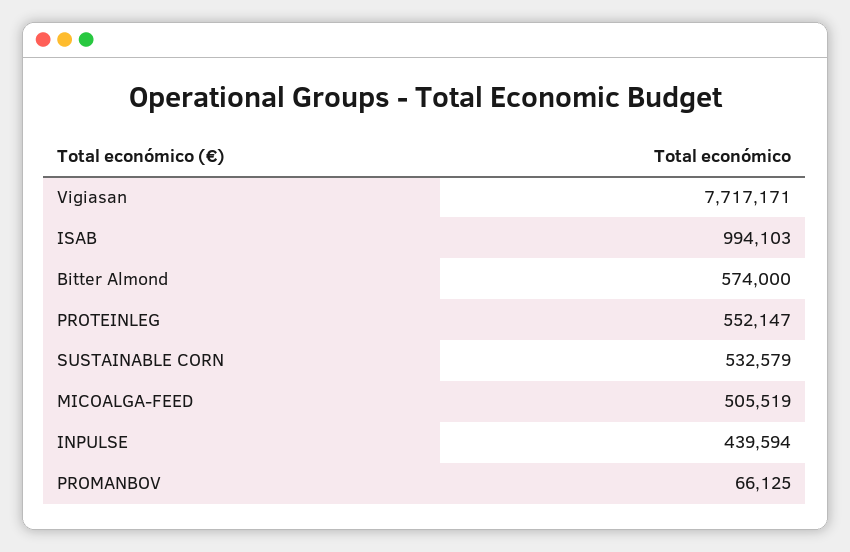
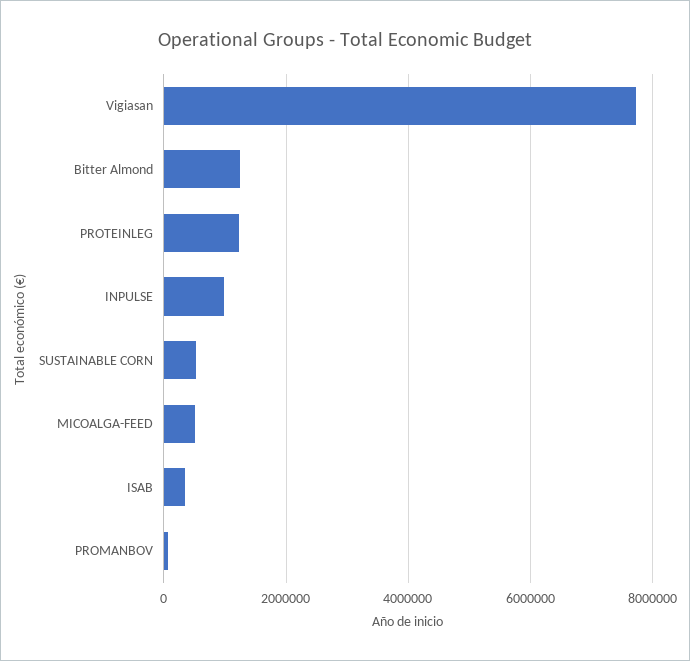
ISAB: 994103 -> 400000
Bitter Almond: 574000 -> 1200000
PROTEINLEG: 552147 -> 1200000
INPULSE: 439594 -> 1000000

